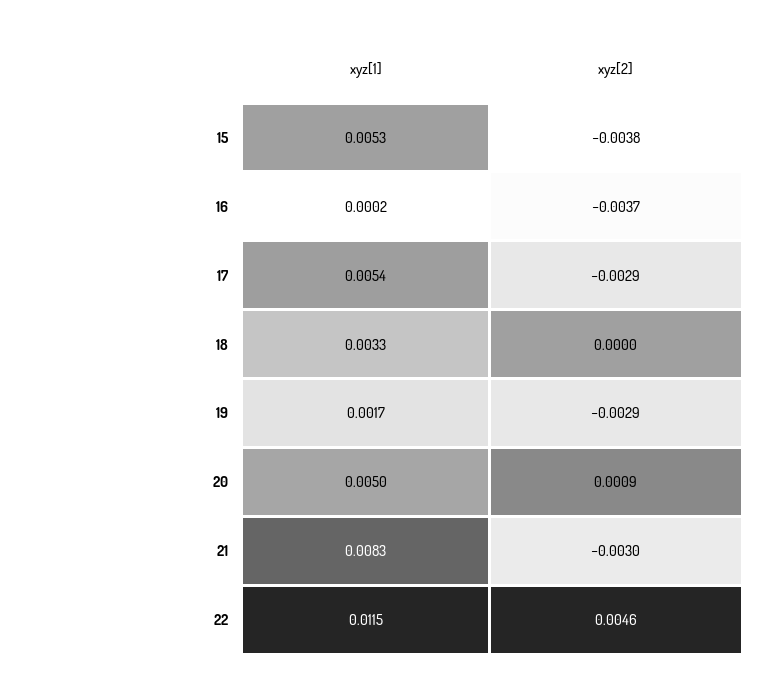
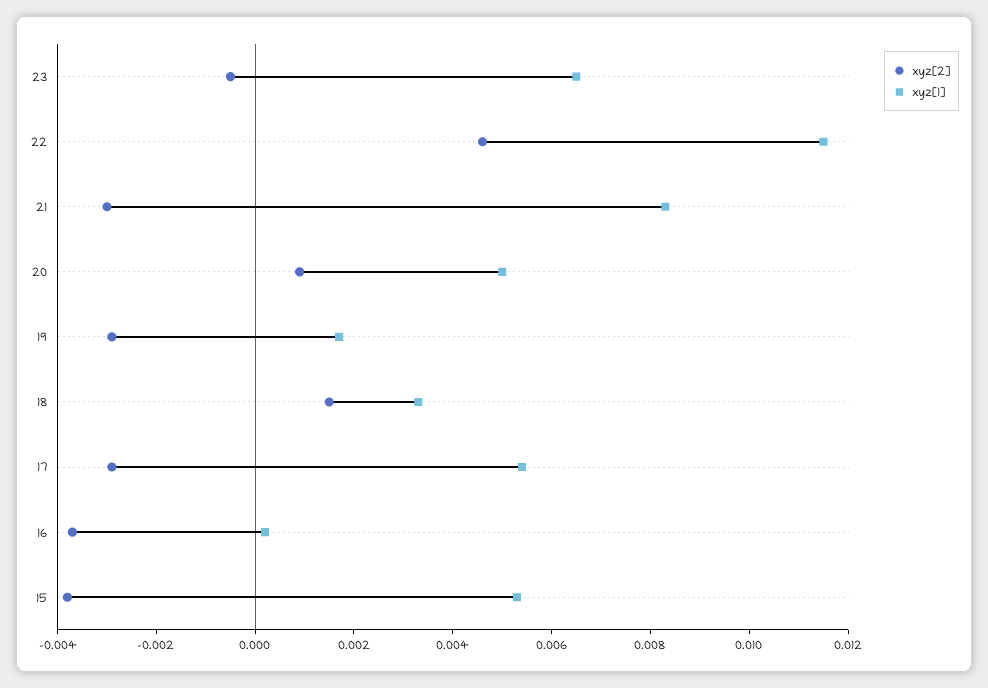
xyz[2], 18: 0 -> 0.0015
xyz[2], 23: none -> -0.0005
xyz[1], 23: none -> 0.0065

